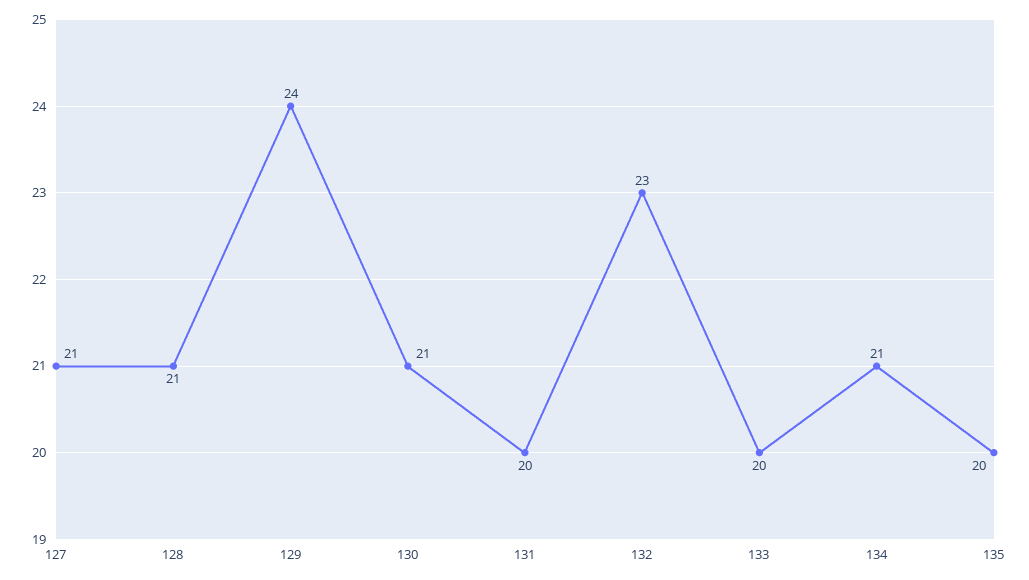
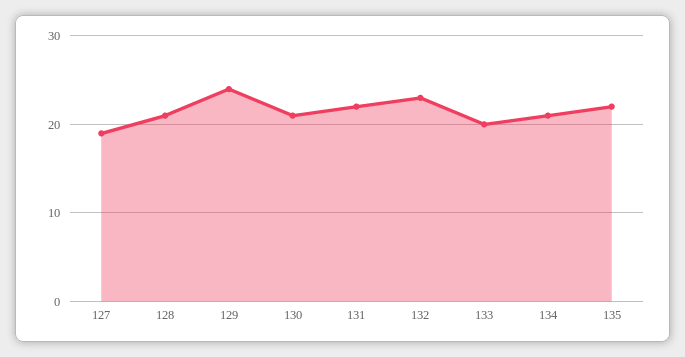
127: 21 -> 19
131: 20 -> 22
135: 20 -> 22

